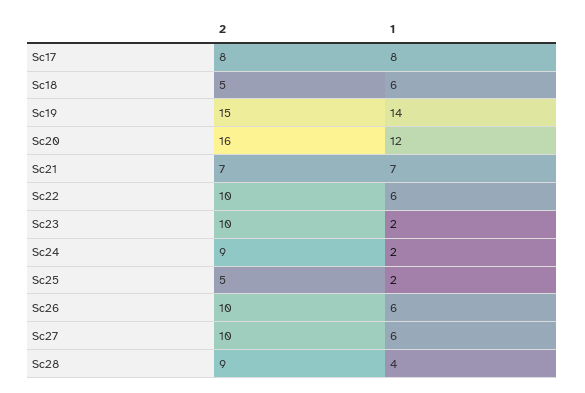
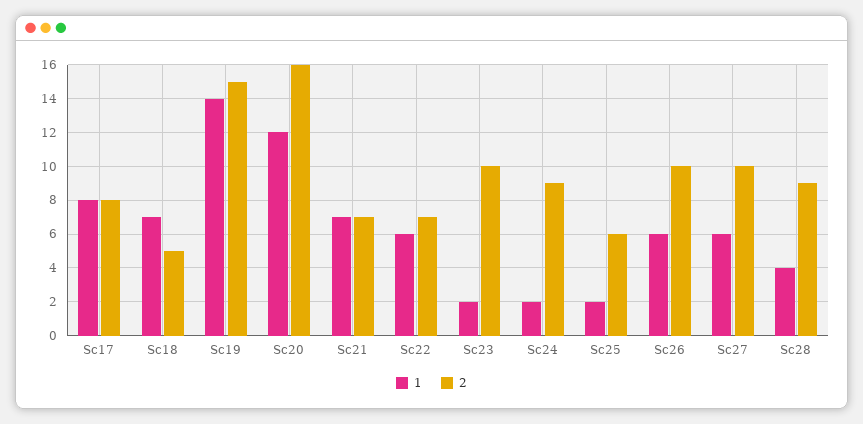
1, Sc18: 6 -> 7
2, Sc22: 10 -> 7
2, Sc25: 5 -> 6

